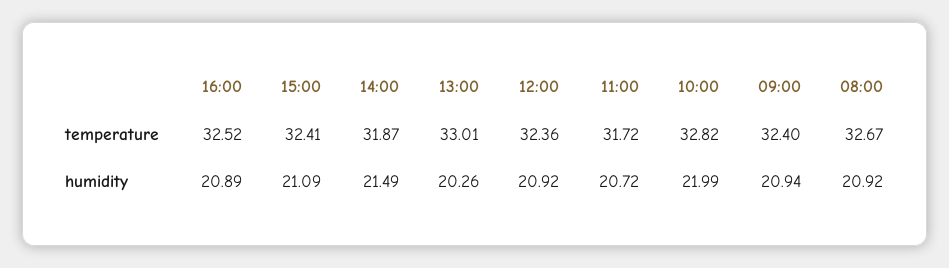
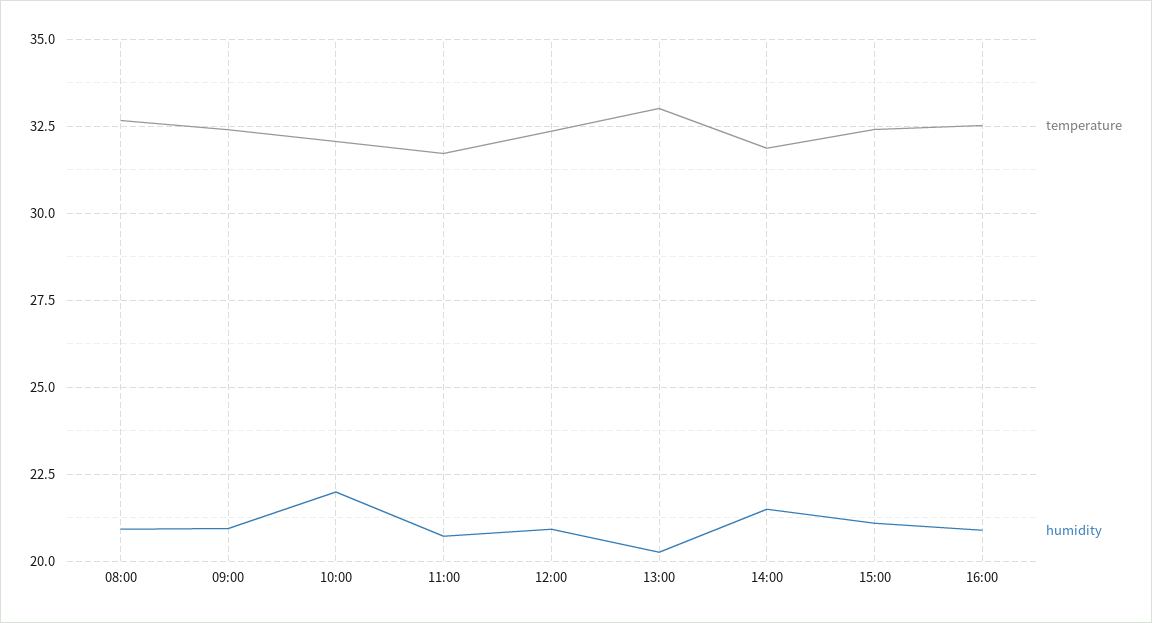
temperature, 10:00: 32.82 -> 32

